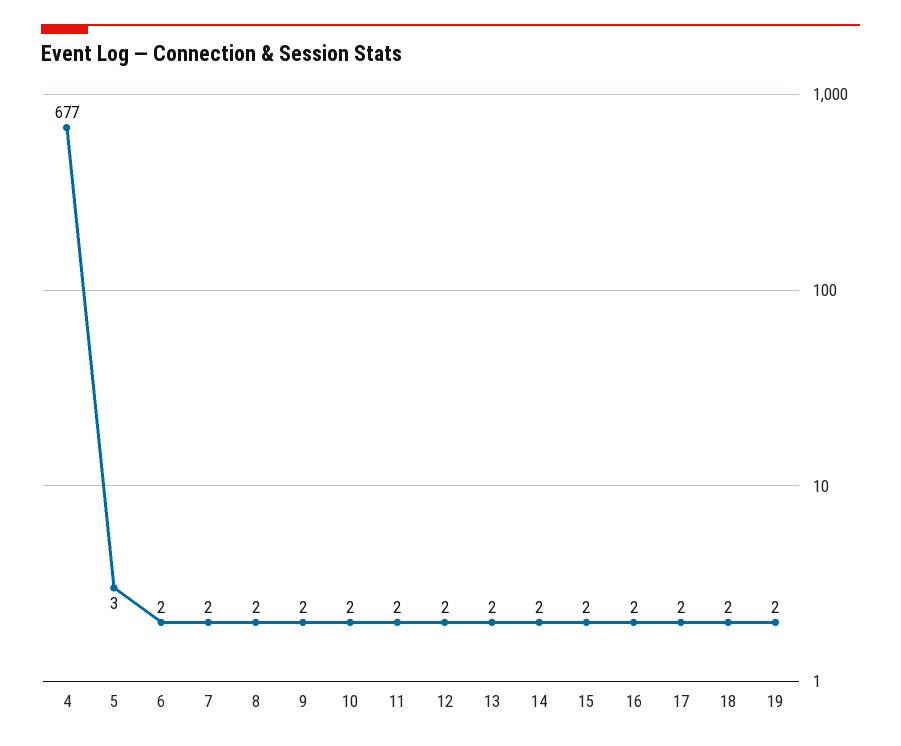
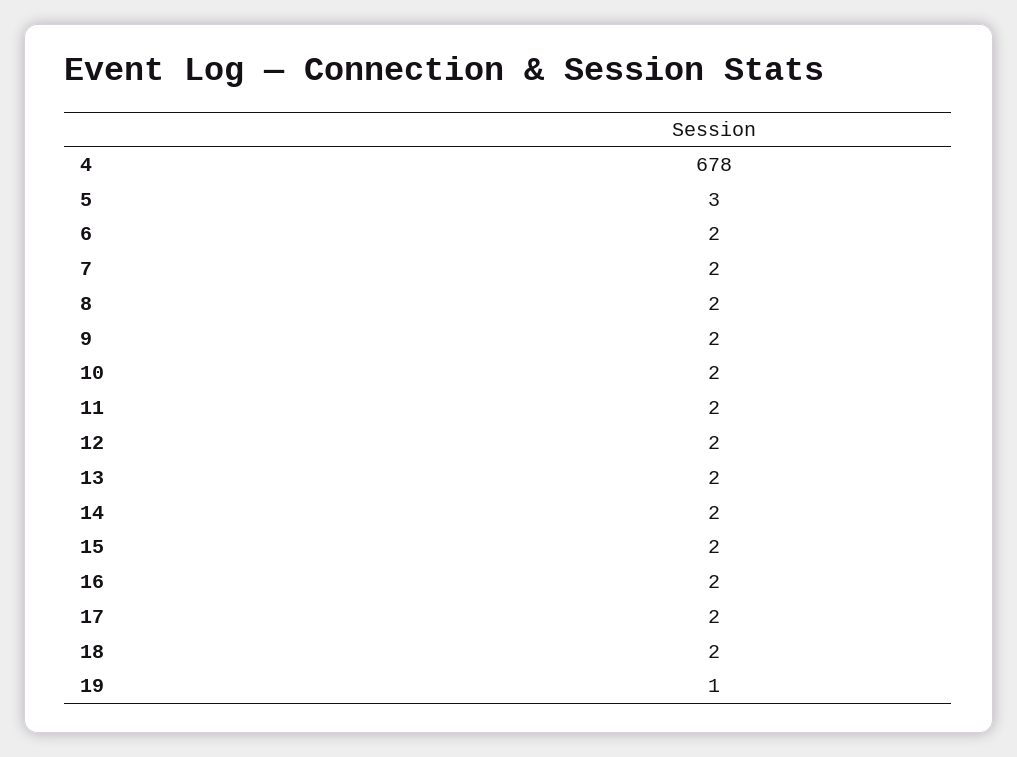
4: 677 -> 678
19: 2 -> 1

